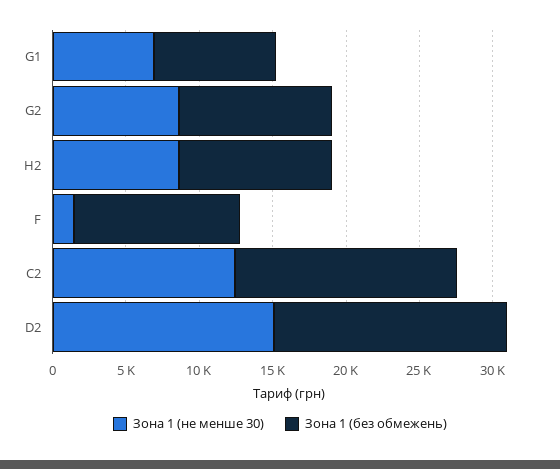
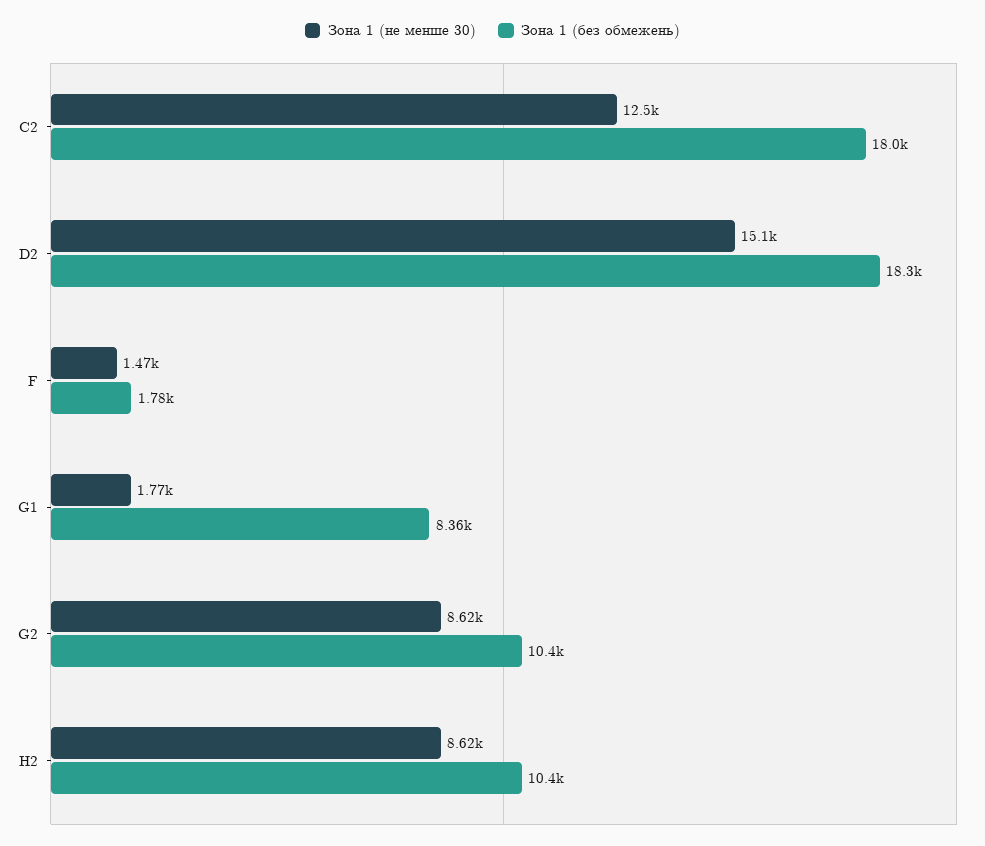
Зона 1 (не менше 30), G1: 7000 -> 1770
Зона 1 (без обмежень), F: 11000 -> 1780
Зона 1 (без обмежень), C2: 15000 -> 18000
Зона 1 (без обмежень), D2: 16000 -> 18300

